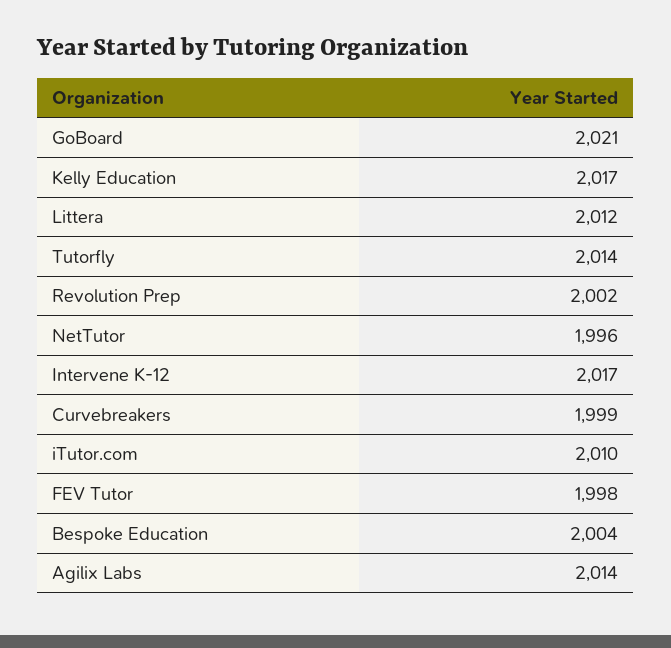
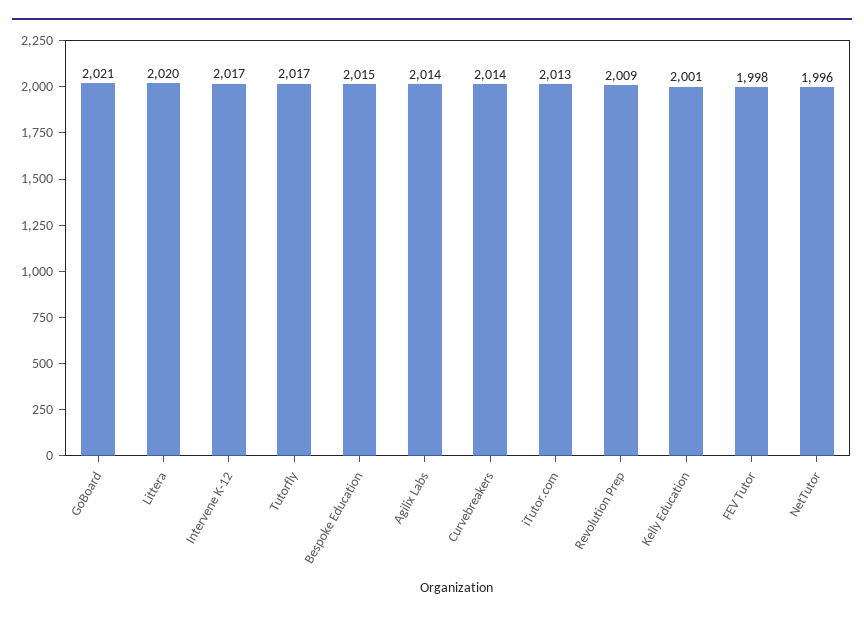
Kelly Education: 2017 -> 2001
Littera: 2012 -> 2020
Tutorfly: 2014 -> 2017
Revolution Prep: 2002 -> 2009
Curvebreakers: 1999 -> 2014
iTutor.com: 2010 -> 2013
Bespoke Education: 2004 -> 2015

